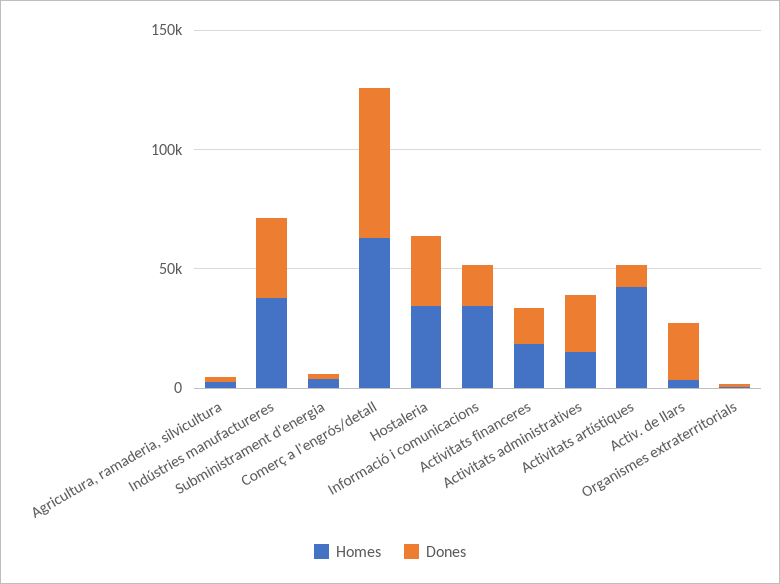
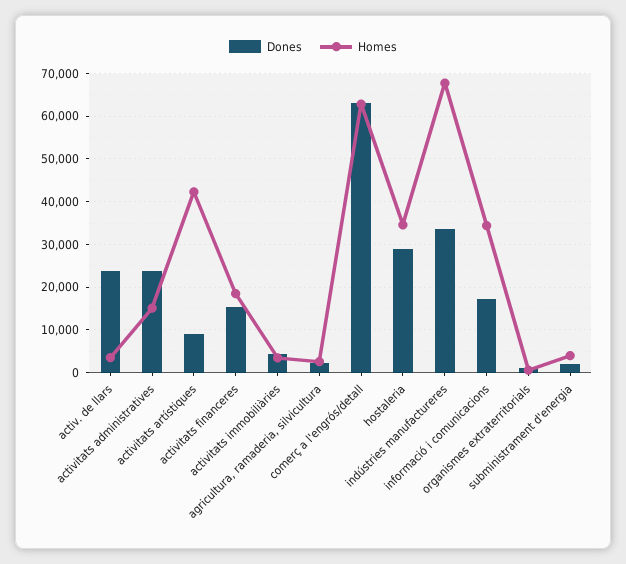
Homes, Indústries manufactureres: 40000 -> 68000
Dones, activitats immobiliàries: none -> 4000
Homes, activitats immobiliàries: none -> 4000

